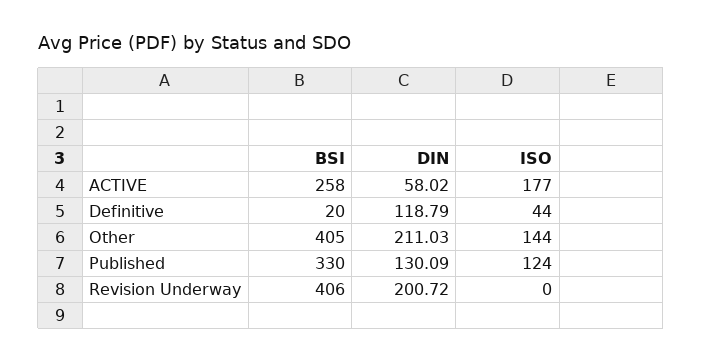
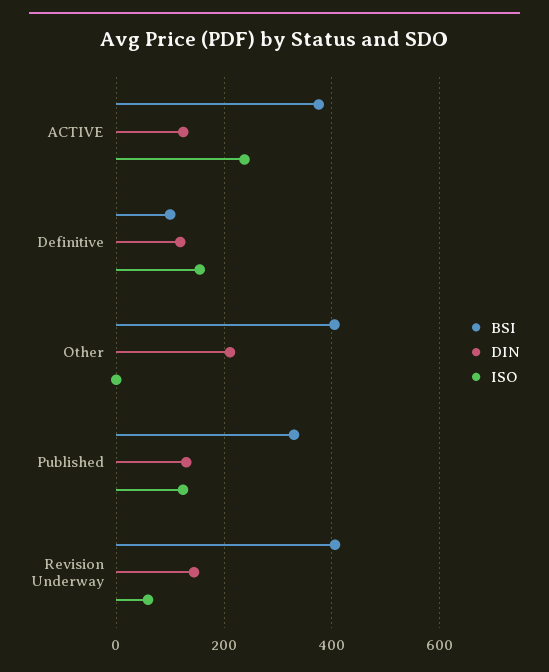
BSI, ACTIVE: 258 -> 380
DIN, ACTIVE: 58.02 -> 120
ISO, ACTIVE: 177 -> 240
BSI, Definitive: 20 -> 100
ISO, Definitive: 44 -> 160
ISO, Other: 144 -> 0
DIN, Revision Underway: 200.72 -> 140
ISO, Revision Underway: 0 -> 60

